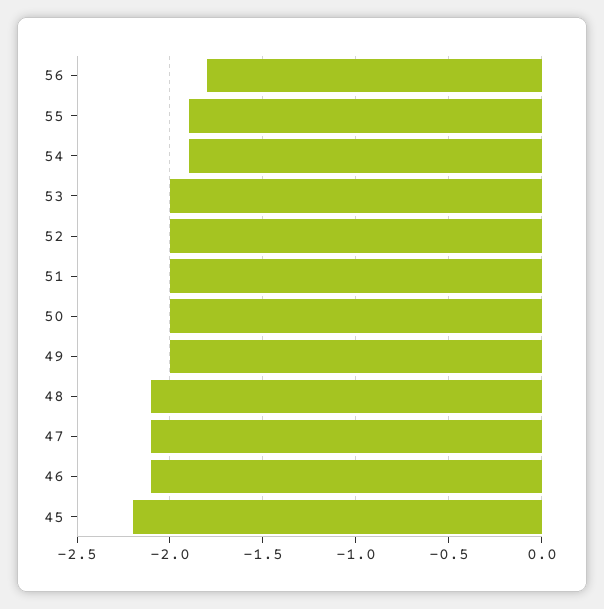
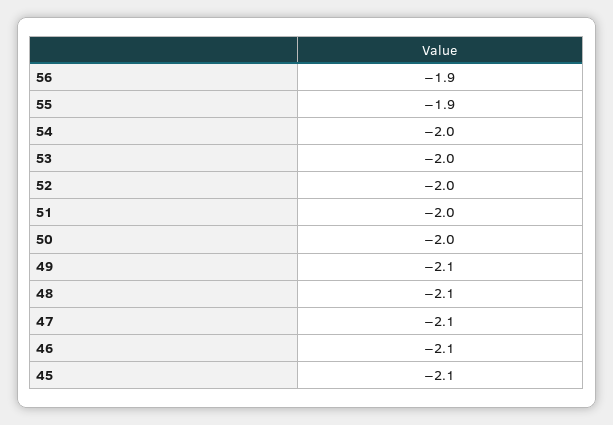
56: -1.8 -> -1.9
54: -1.9 -> -2
49: -2 -> -2.1
45: -2.2 -> -2.1

